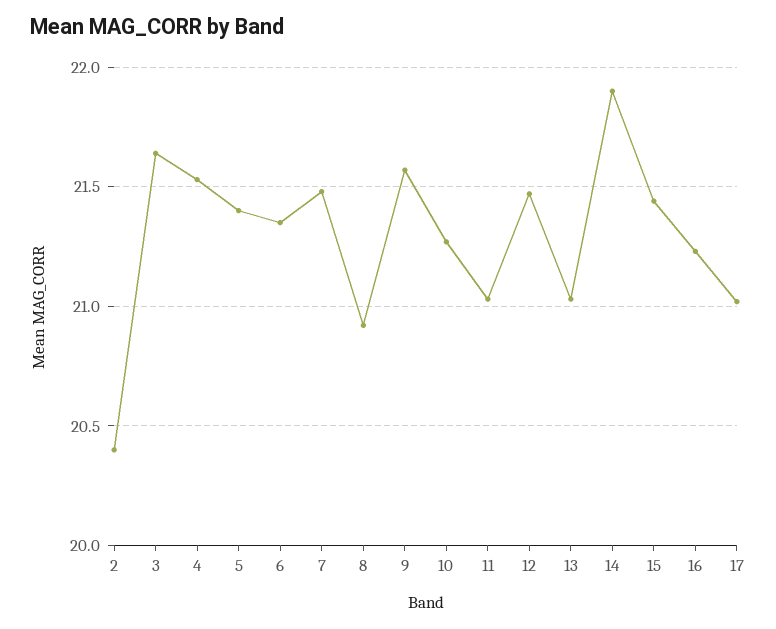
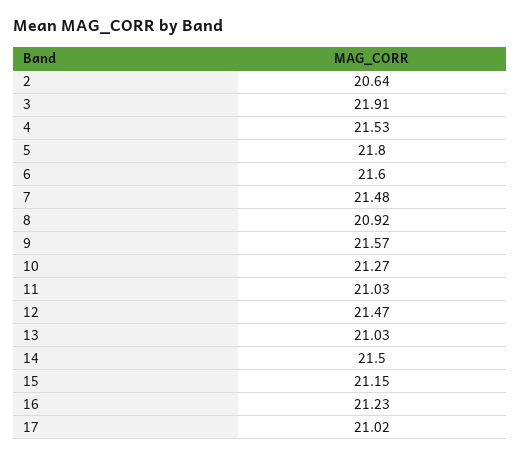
2: 20.4 -> 20.64
3: 21.65 -> 21.91
5: 21.4 -> 21.8
6: 21.35 -> 21.6
14: 21.9 -> 21.5
15: 21.45 -> 21.15

